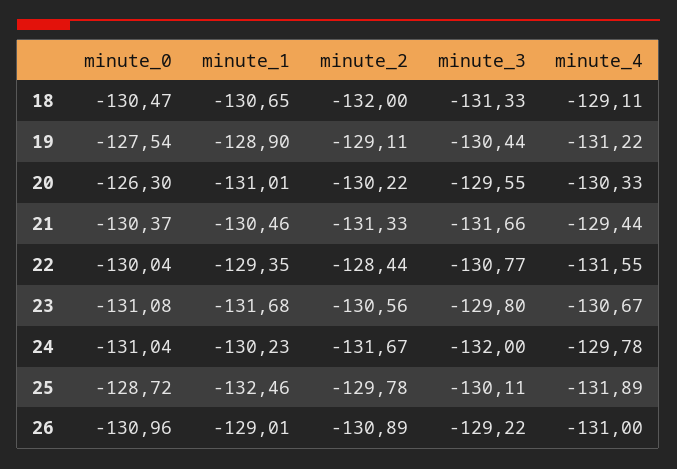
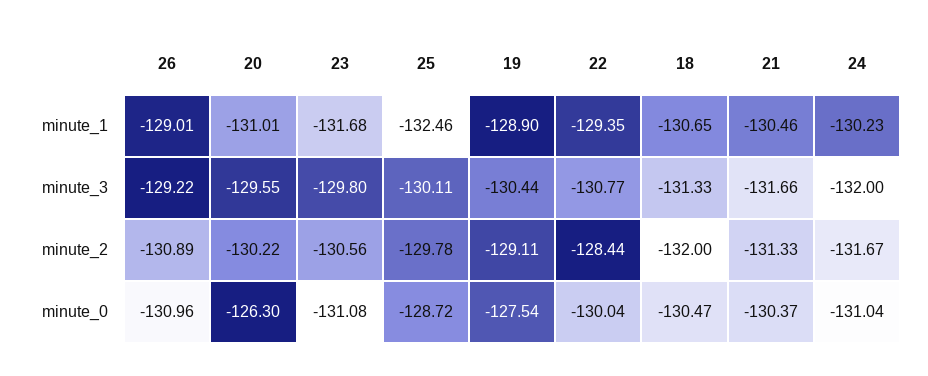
minute_4, 18: -129.11 -> none
minute_4, 19: -131.22 -> none
minute_4, 20: -130.33 -> none
minute_4, 21: -129.44 -> none
minute_4, 22: -131.55 -> none
minute_4, 23: -130.67 -> none
minute_4, 24: -129.78 -> none
minute_4, 25: -131.89 -> none
minute_4, 26: -131 -> none

